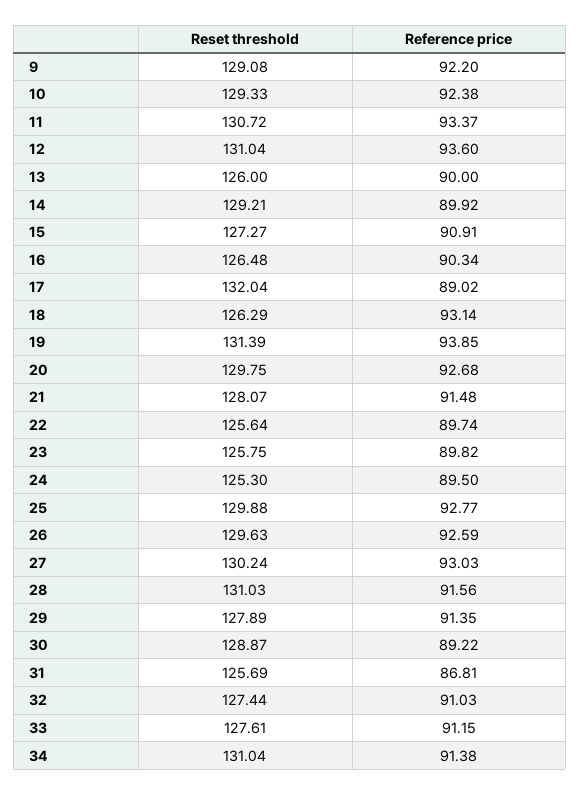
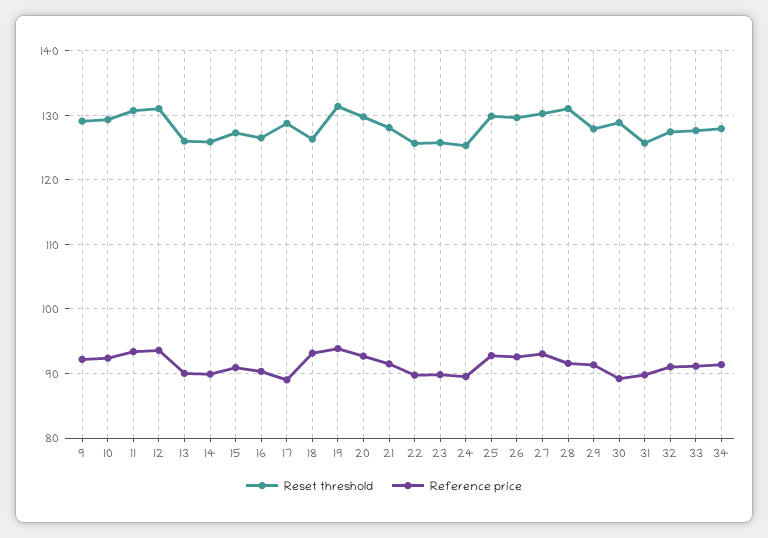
Reset threshold, 14: 129.21 -> 126
Reset threshold, 17: 132.04 -> 129
Reference price, 31: 86.81 -> 90
Reset threshold, 34: 131.04 -> 128

